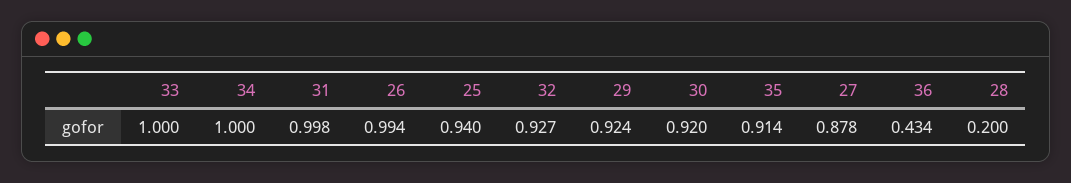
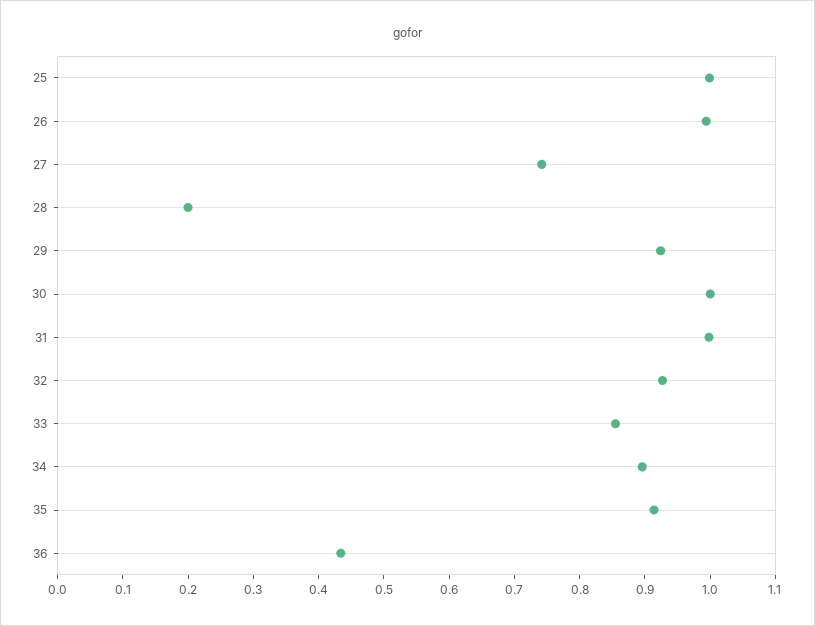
33: 1 -> 0.86
34: 1 -> 0.9
25: 0.94 -> 1
30: 0.92 -> 1
27: 0.878 -> 0.74

